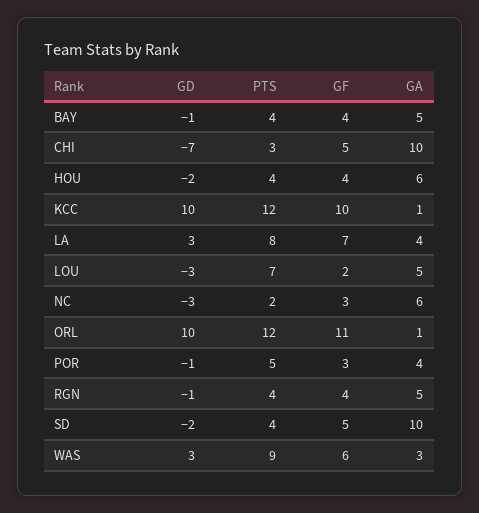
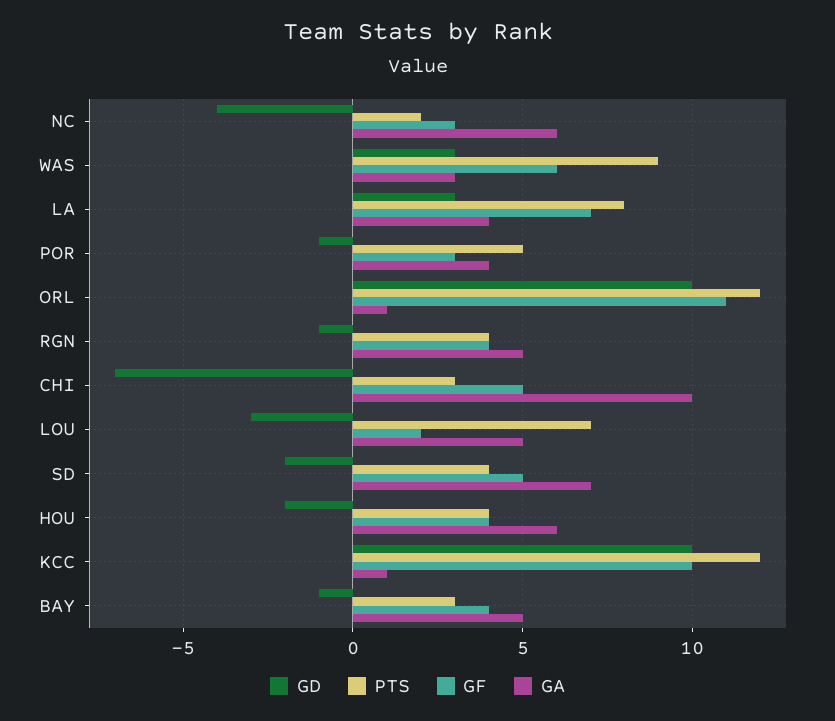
PTS, BAY: 4 -> 3
GD, NC: -3 -> -4
GA, SD: 10 -> 7

